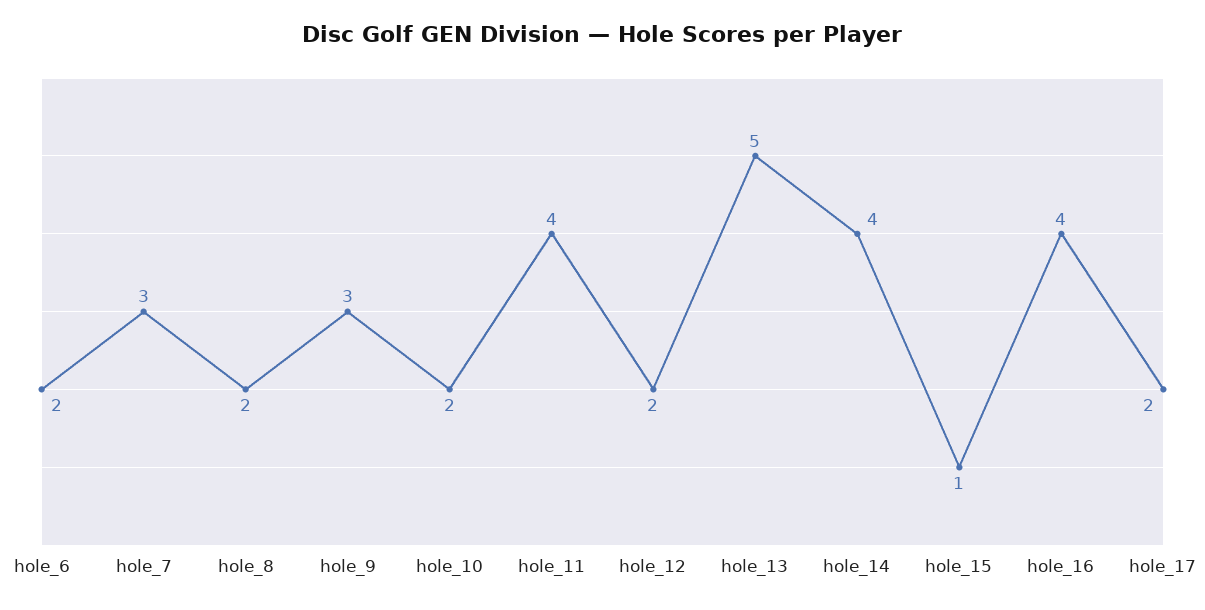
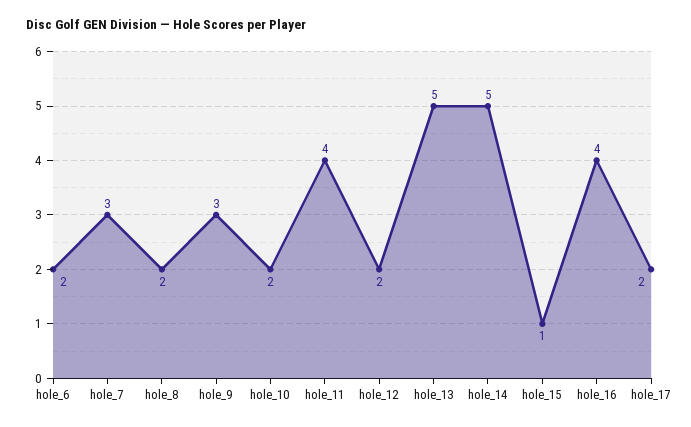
hole_14: 4 -> 5

